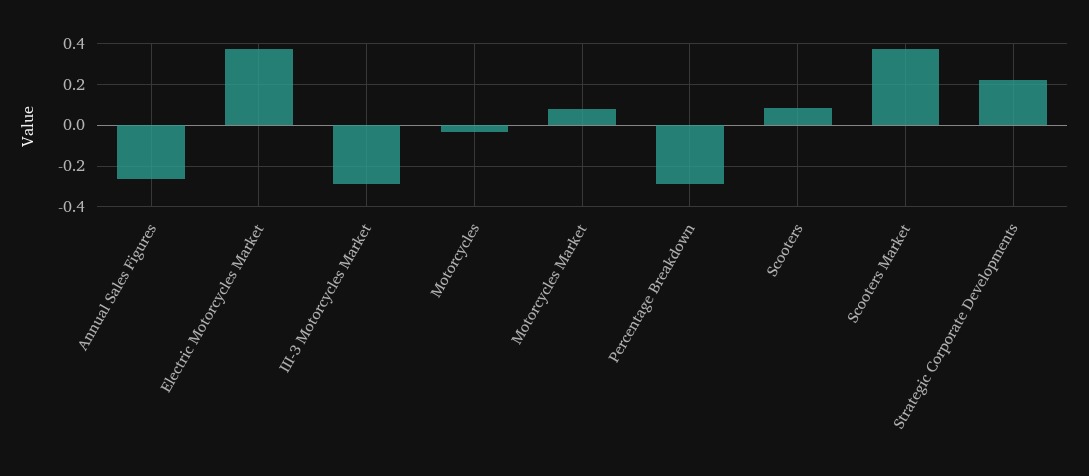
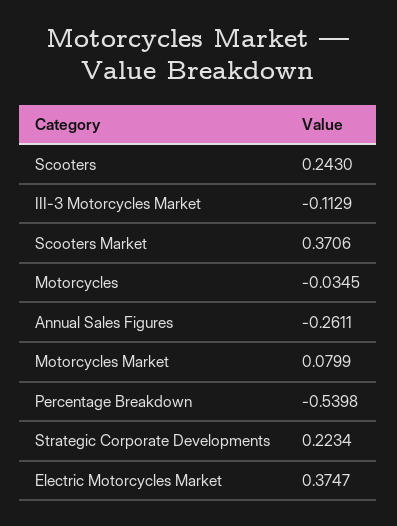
III-3 Motorcycles Market: -0.3 -> -0.1129
Percentage Breakdown: -0.3 -> -0.5398
Scooters: 0.1 -> 0.243

